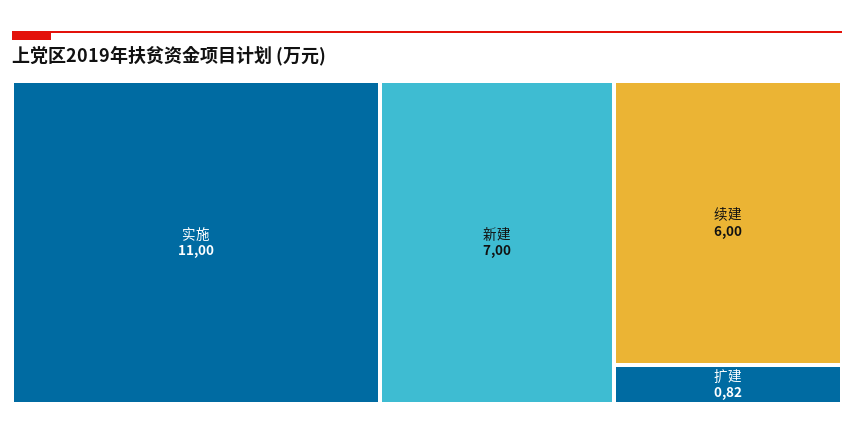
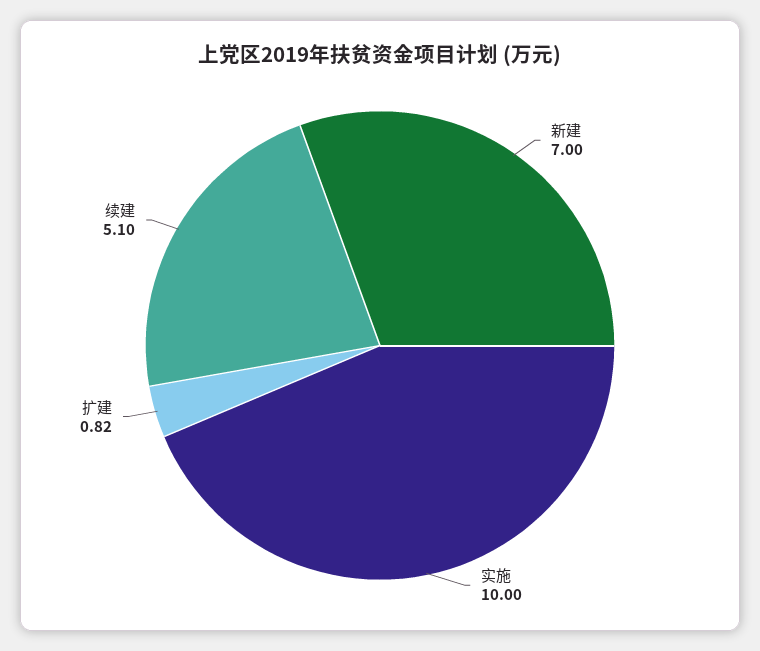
实施: 11 -> 10
续建: 6 -> 5.1

